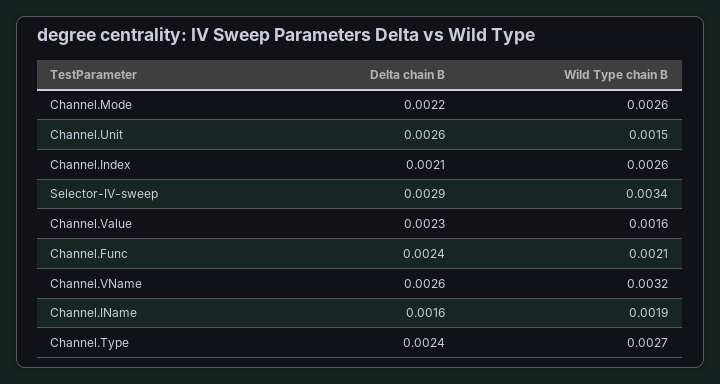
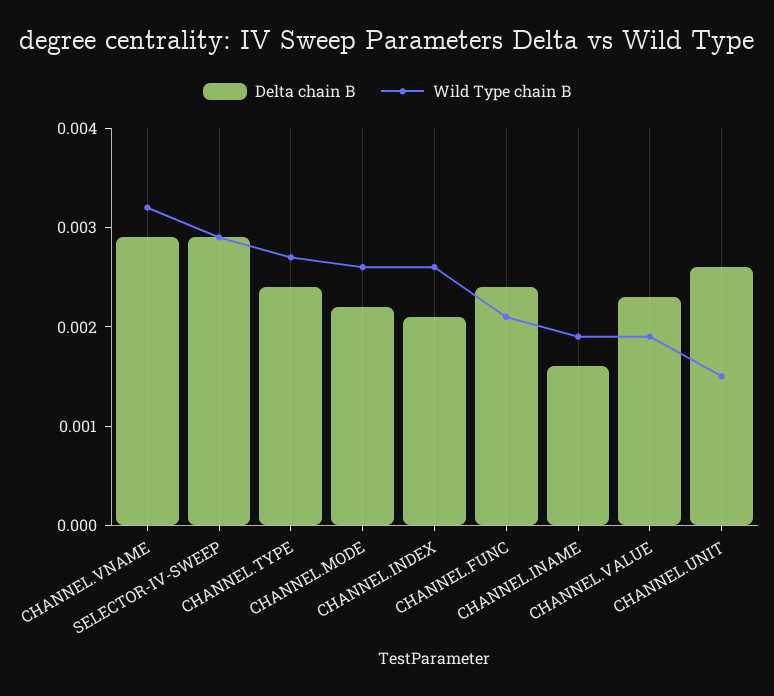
Wild Type chain B, Selector-IV-sweep: 0.0034 -> 0.0029
Wild Type chain B, Channel.Value: 0.0016 -> 0.0019
Delta chain B, Channel.VName: 0.0026 -> 0.0029

